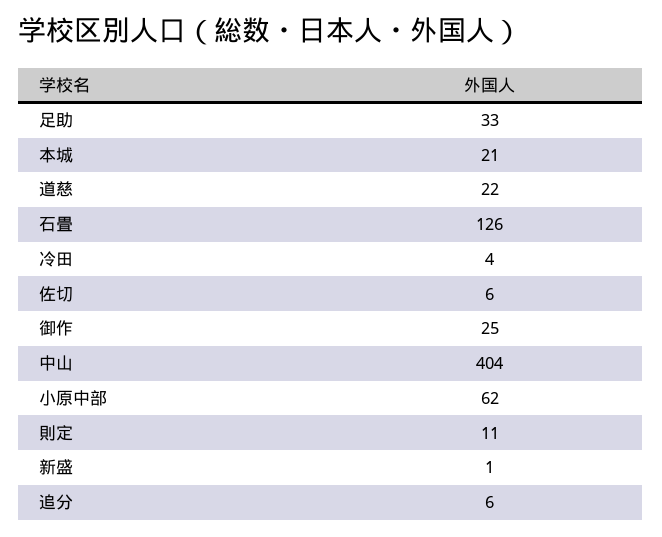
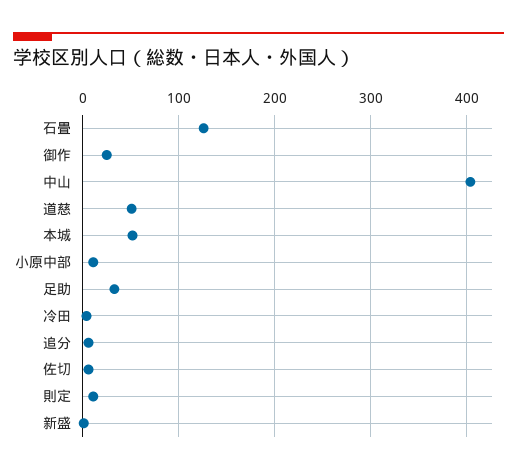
本城: 21 -> 50
道慈: 22 -> 50
小原中部: 62 -> 10

